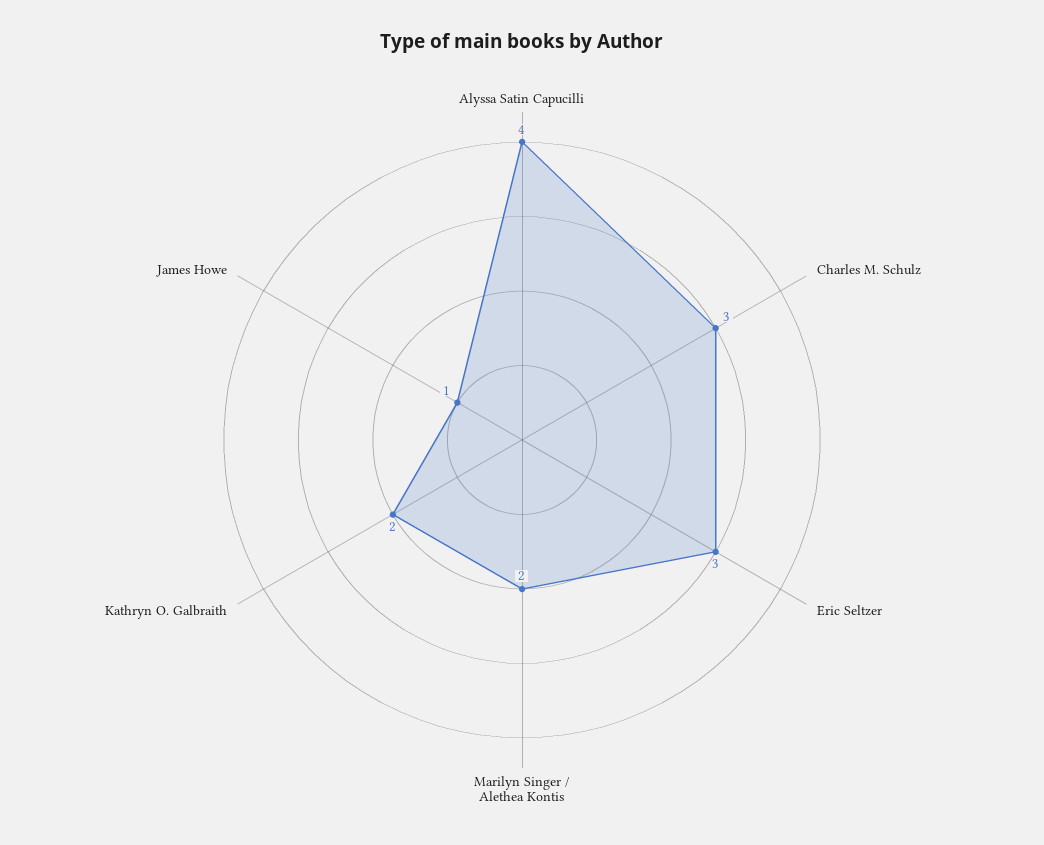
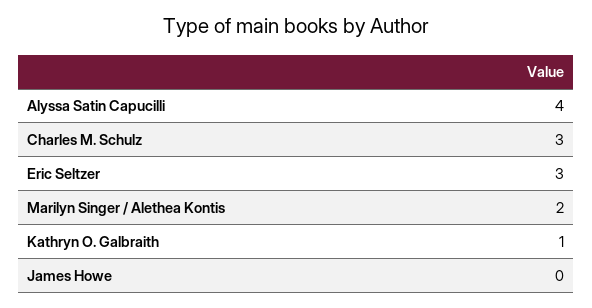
Kathryn O. Galbraith: 2 -> 1
James Howe: 1 -> 0

